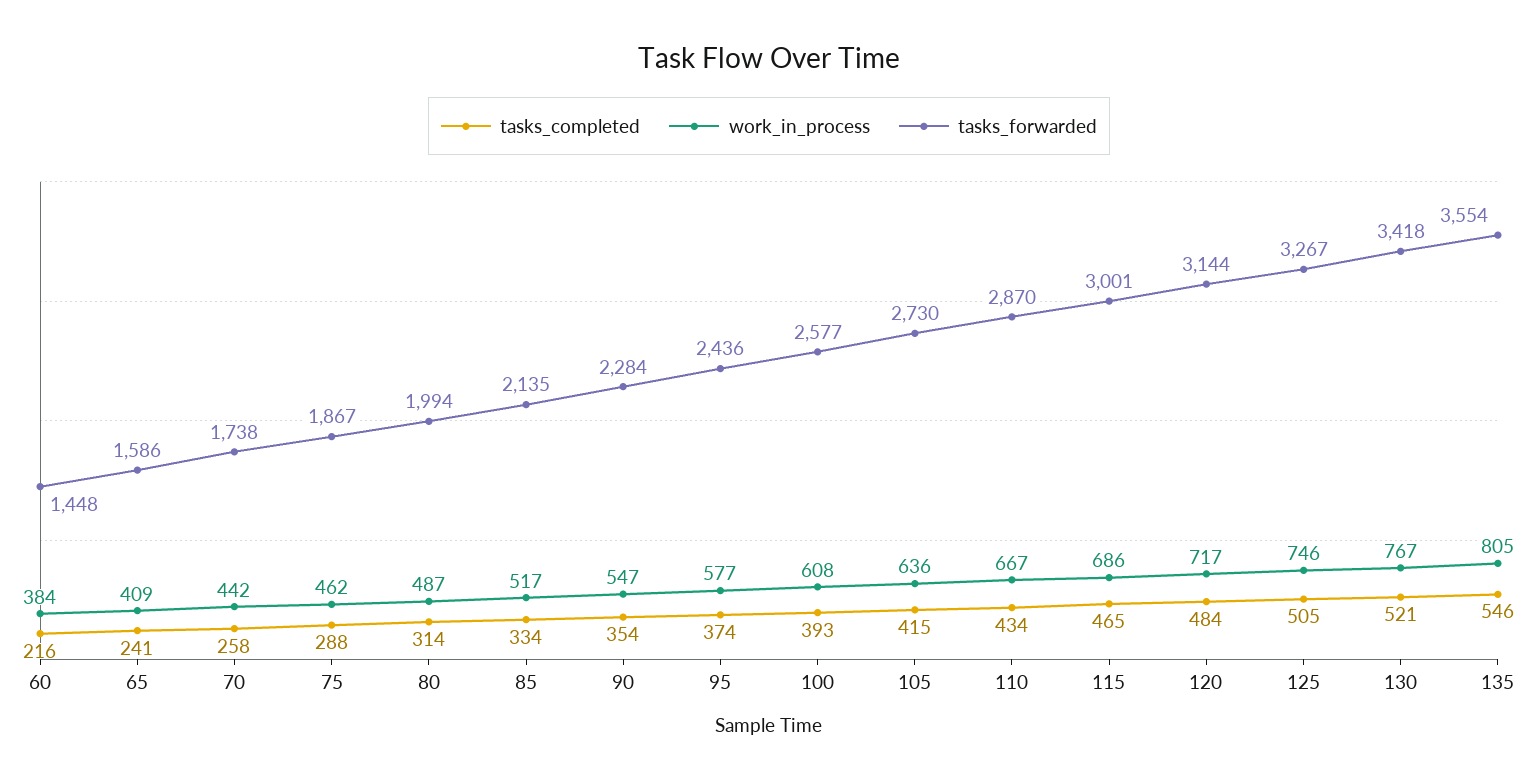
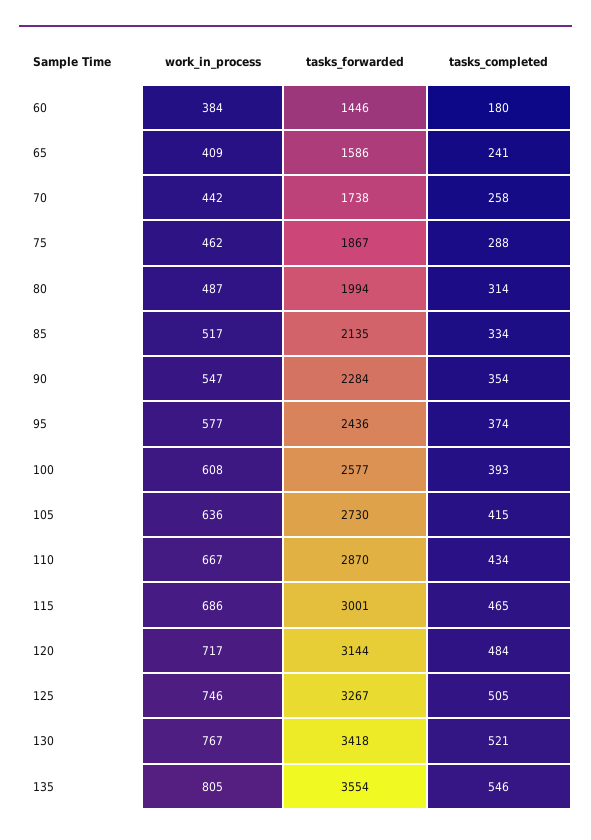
tasks_completed, 60: 216 -> 180
tasks_forwarded, 60: 1448 -> 1446

